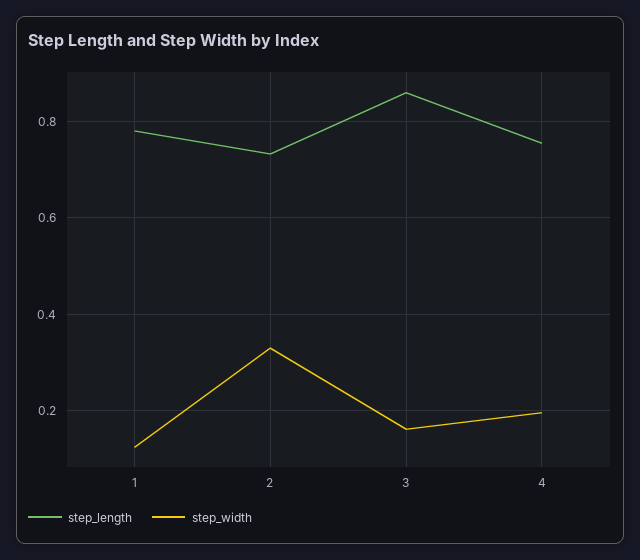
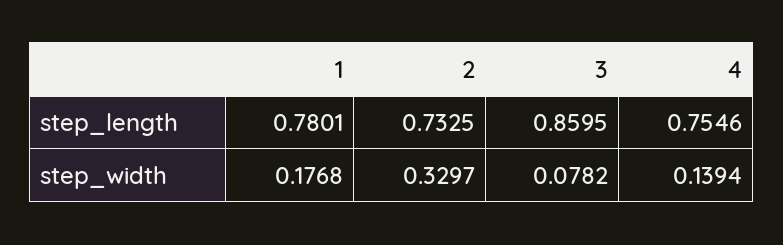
step_width, 1: 0.12 -> 0.1768
step_width, 3: 0.16 -> 0.0782
step_width, 4: 0.2 -> 0.1394

